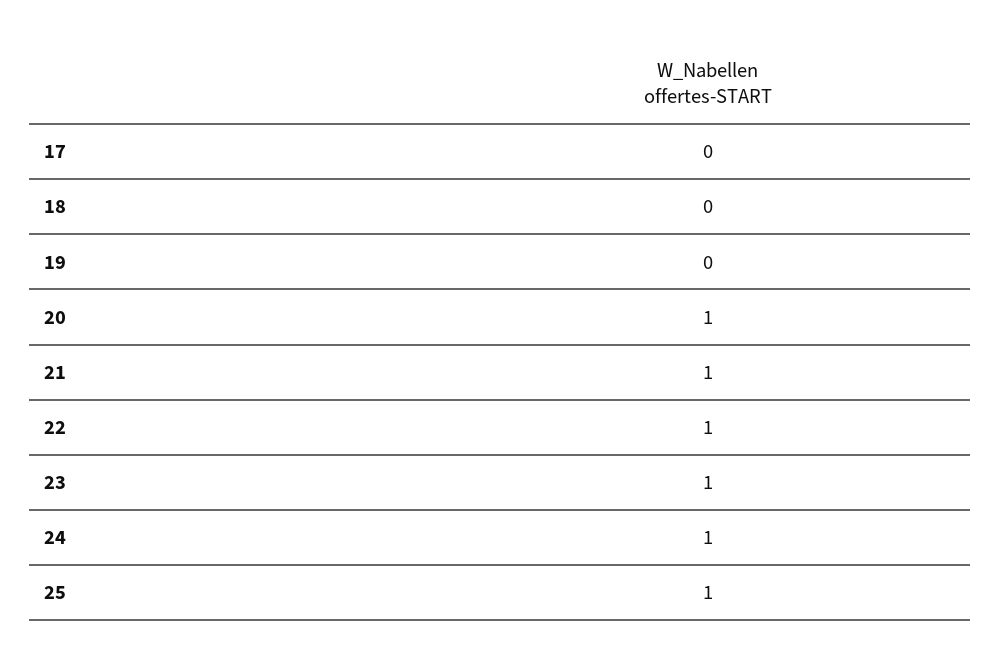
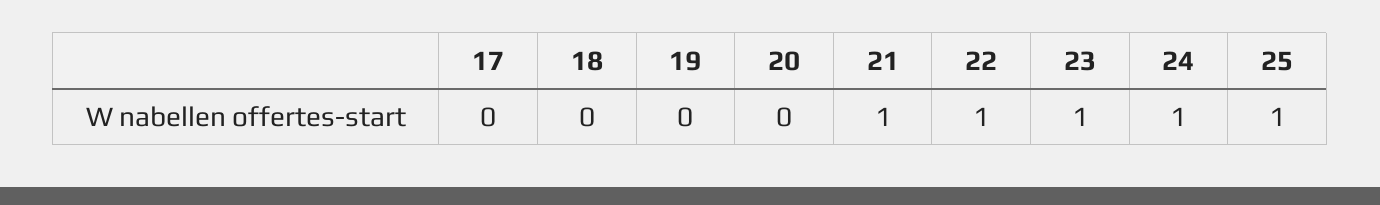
20: 1 -> 0

